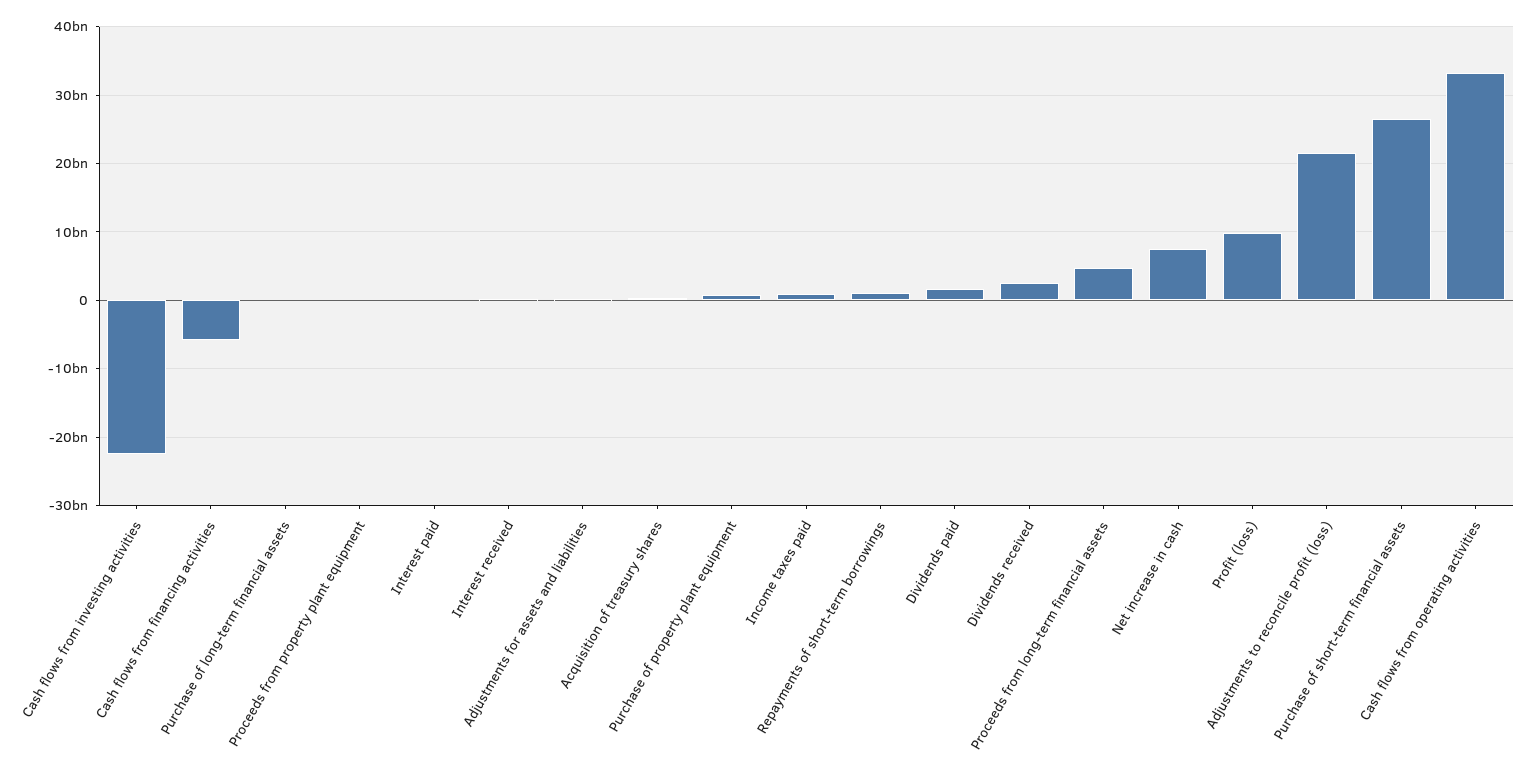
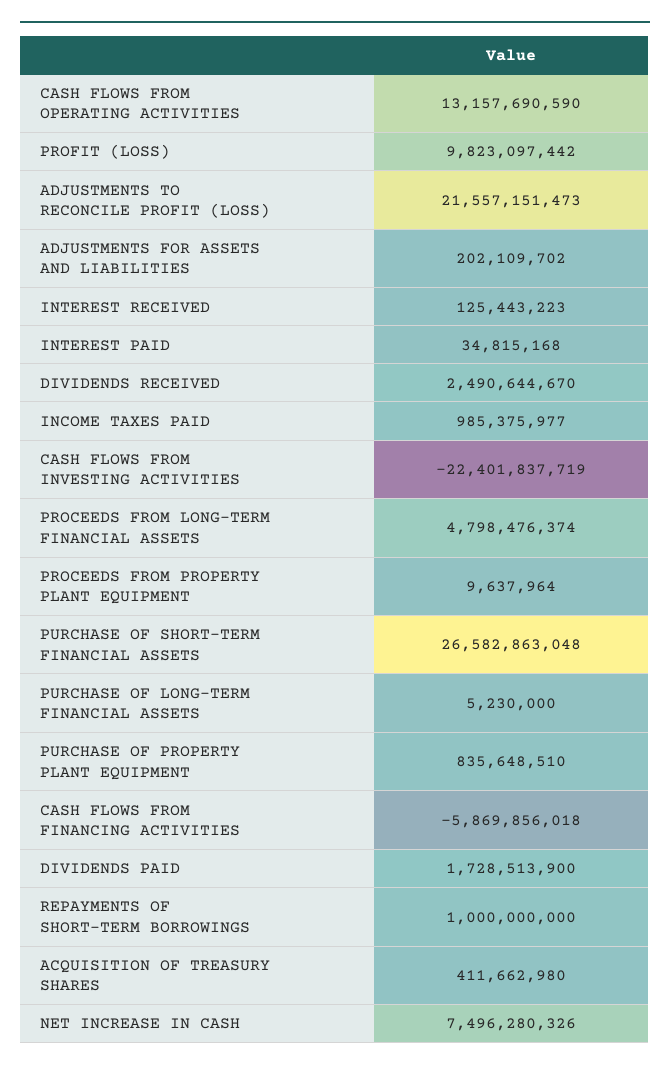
Cash flows from operating activities: 33000000000 -> 13157690590

